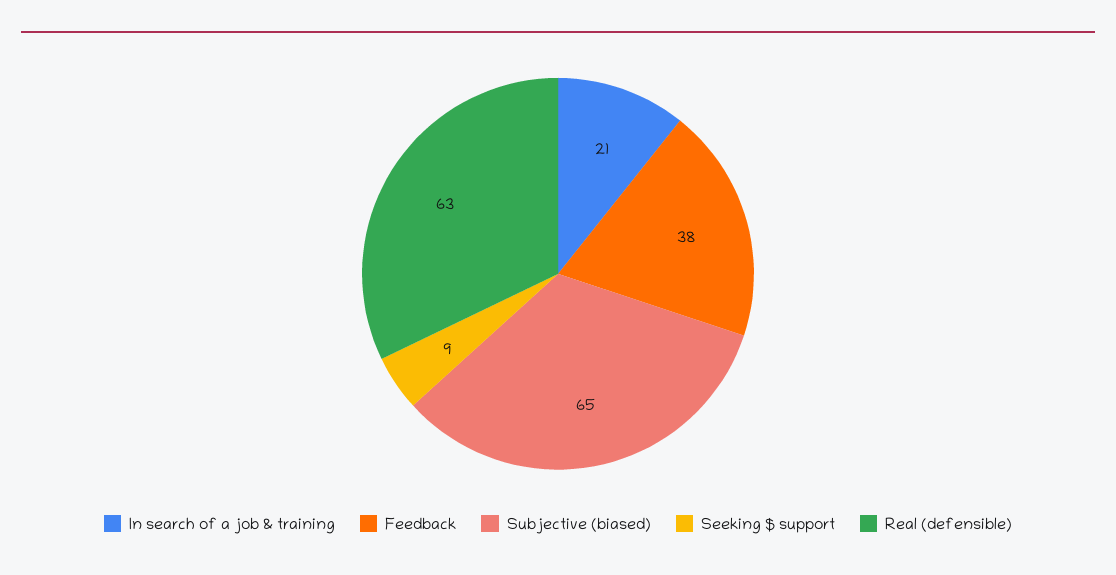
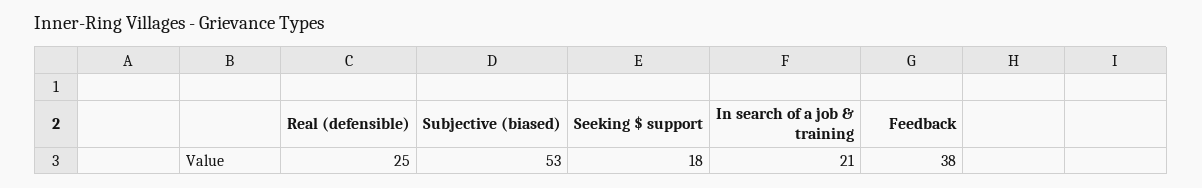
Subjective (biased): 65 -> 53
Seeking $ support: 9 -> 18
Real (defensible): 63 -> 25

